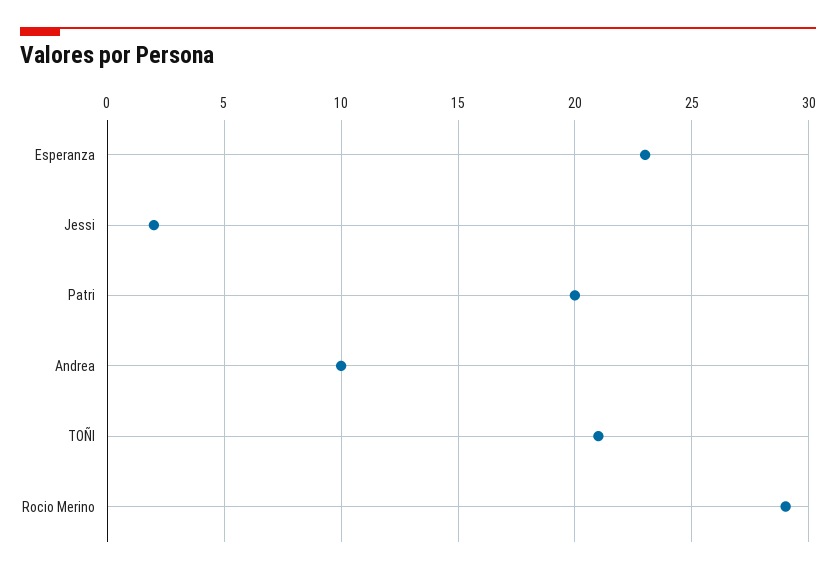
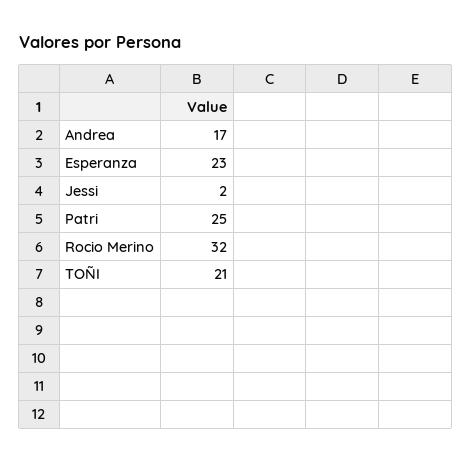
Patri: 20 -> 25
Andrea: 10 -> 17
Rocio Merino: 29 -> 32

